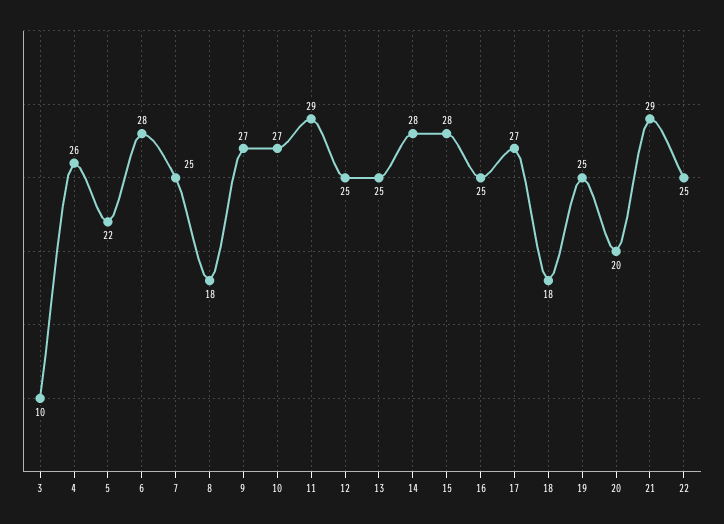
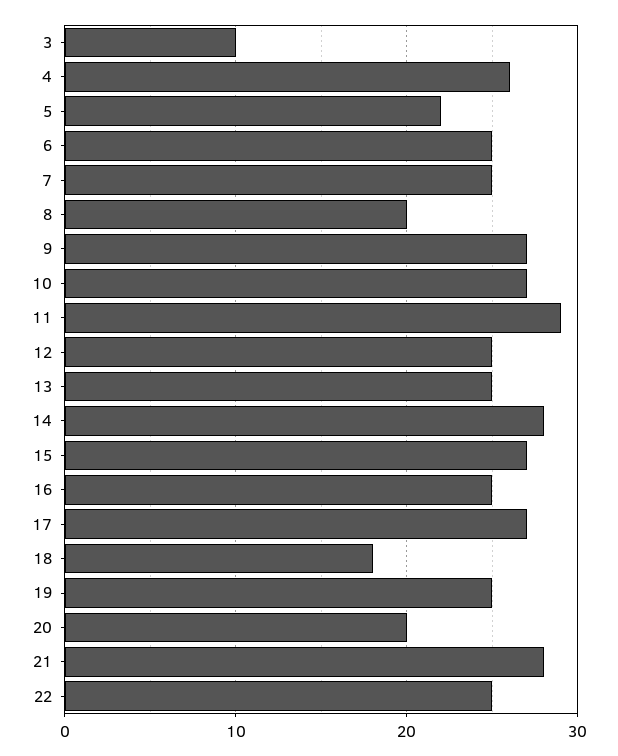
6: 28 -> 25
8: 18 -> 20
15: 28 -> 27
21: 29 -> 28

